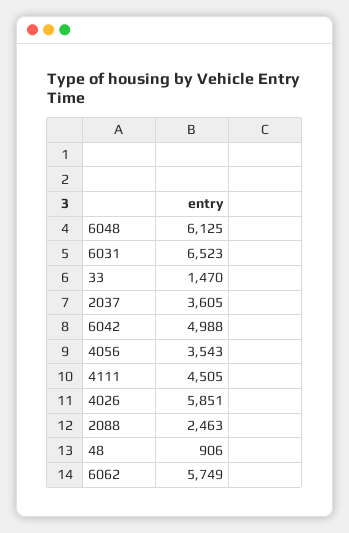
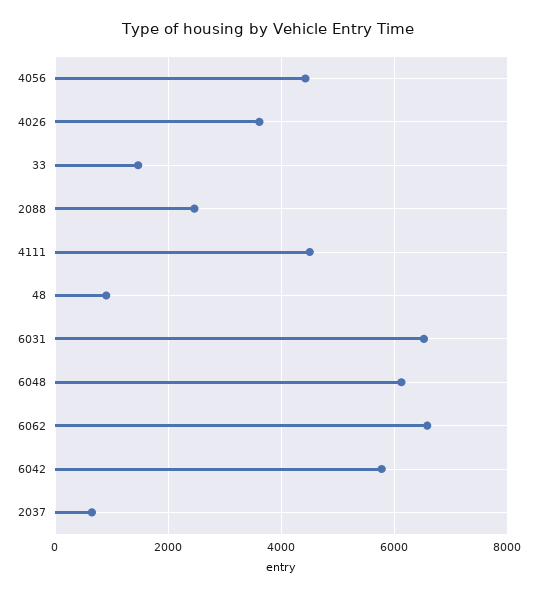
2037: 3605 -> 600
6042: 4988 -> 5800
4056: 3543 -> 4400
4026: 5851 -> 3600
6062: 5749 -> 6600

